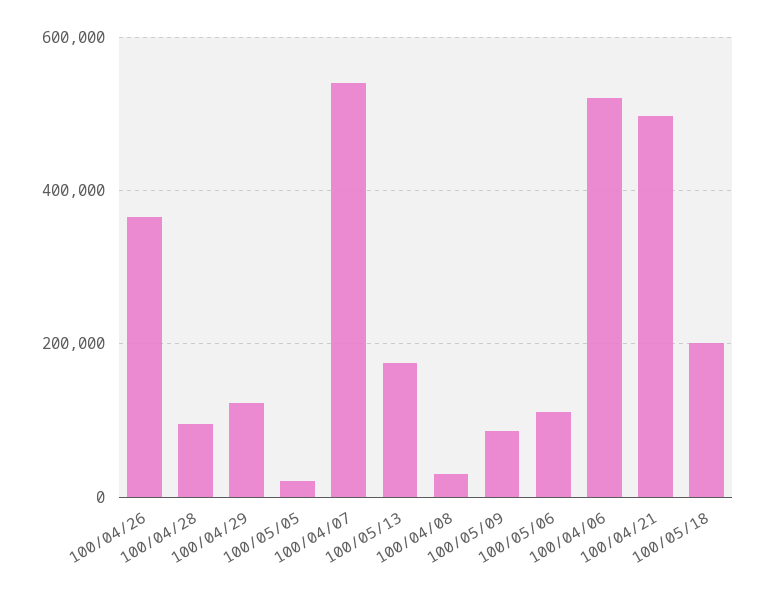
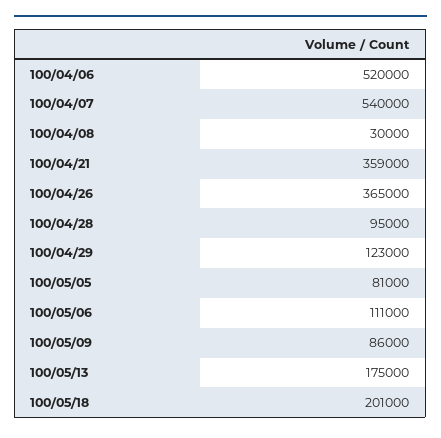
100/05/05: 20000 -> 81000
100/04/21: 500000 -> 359000

